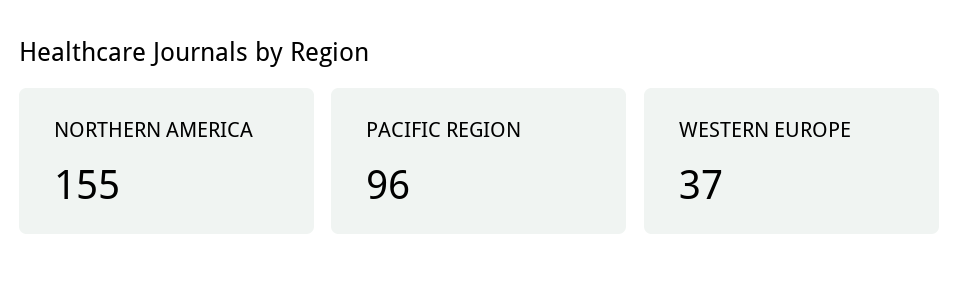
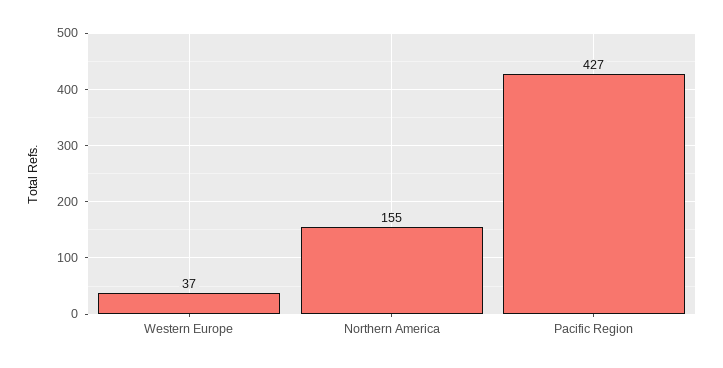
PACIFIC REGION: 96 -> 427

